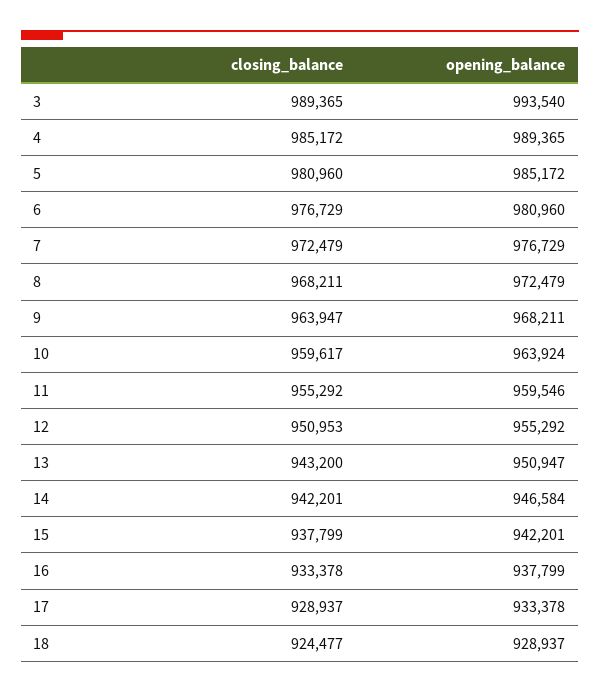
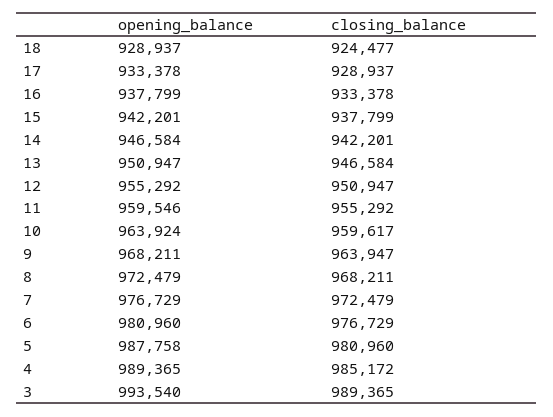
opening_balance, 5: 985172 -> 987758
closing_balance, 12: 950953 -> 950947
closing_balance, 13: 943200 -> 946584

